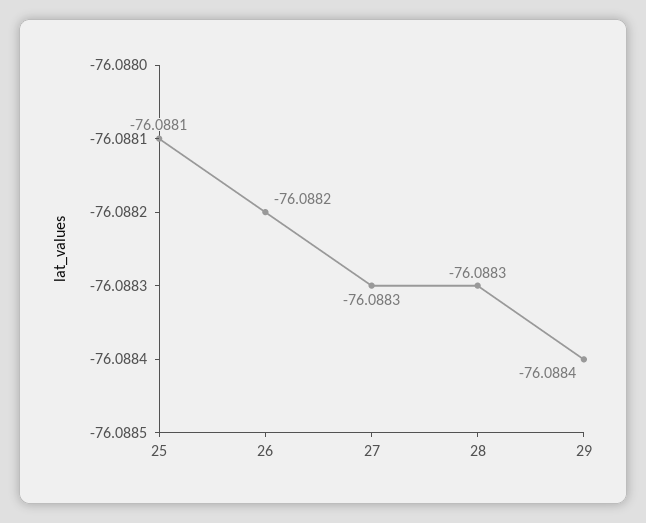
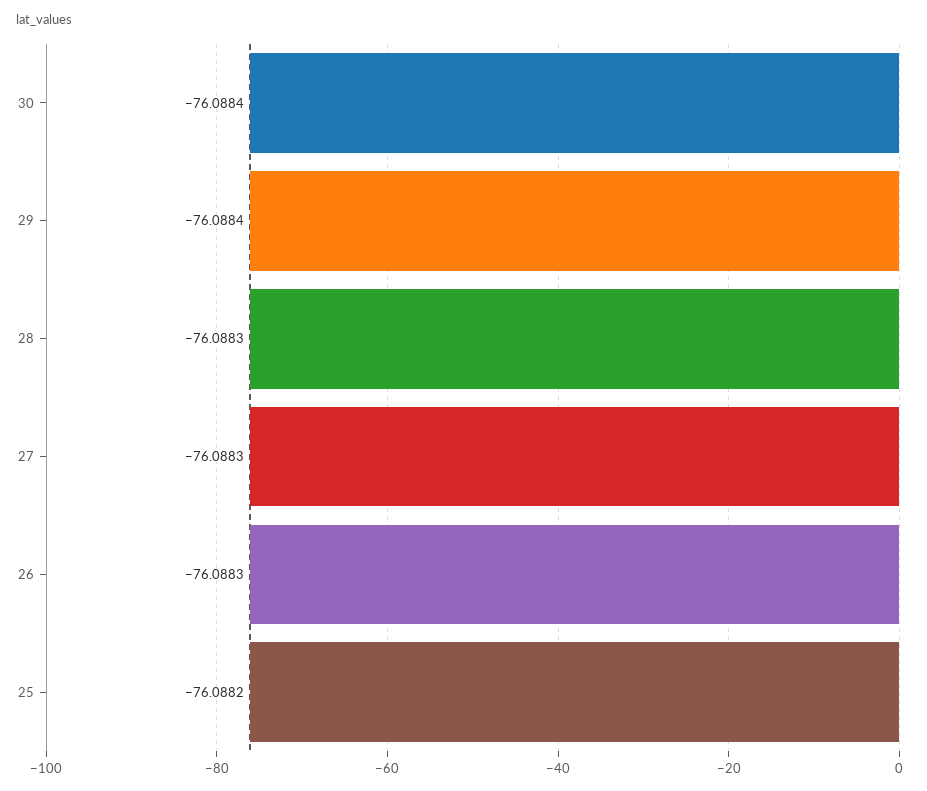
25: -76.0881 -> -76.0882
26: -76.0882 -> -76.0883
30: none -> -76.0884

